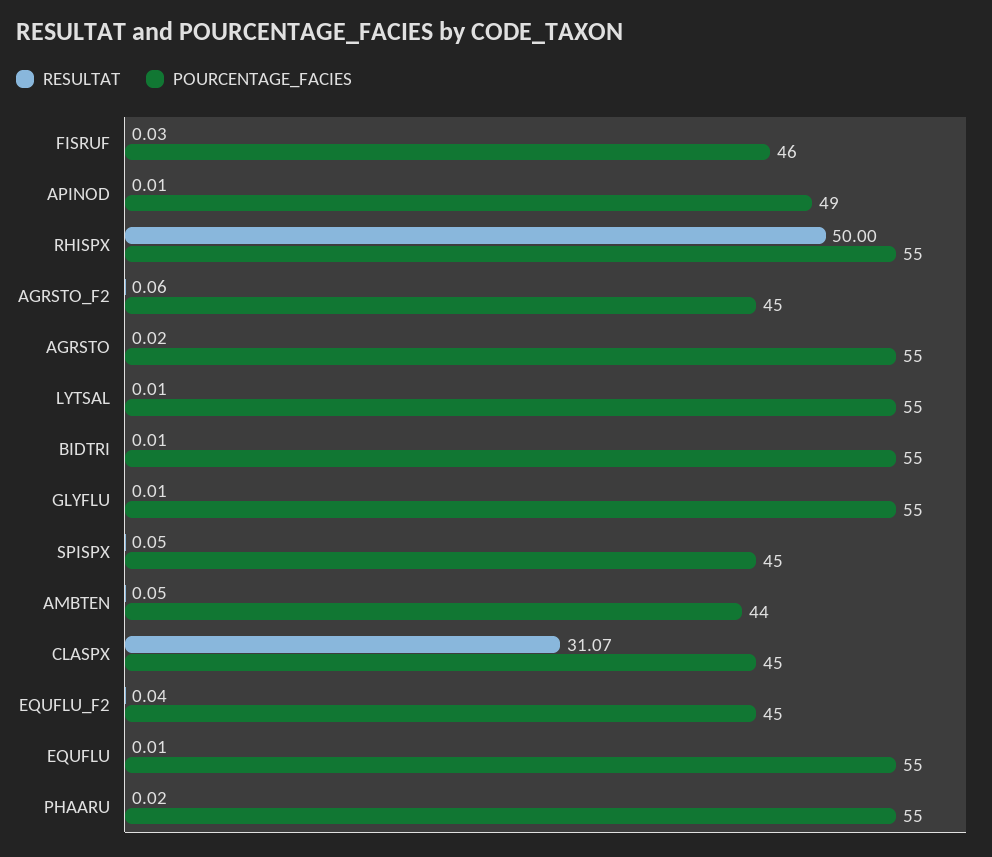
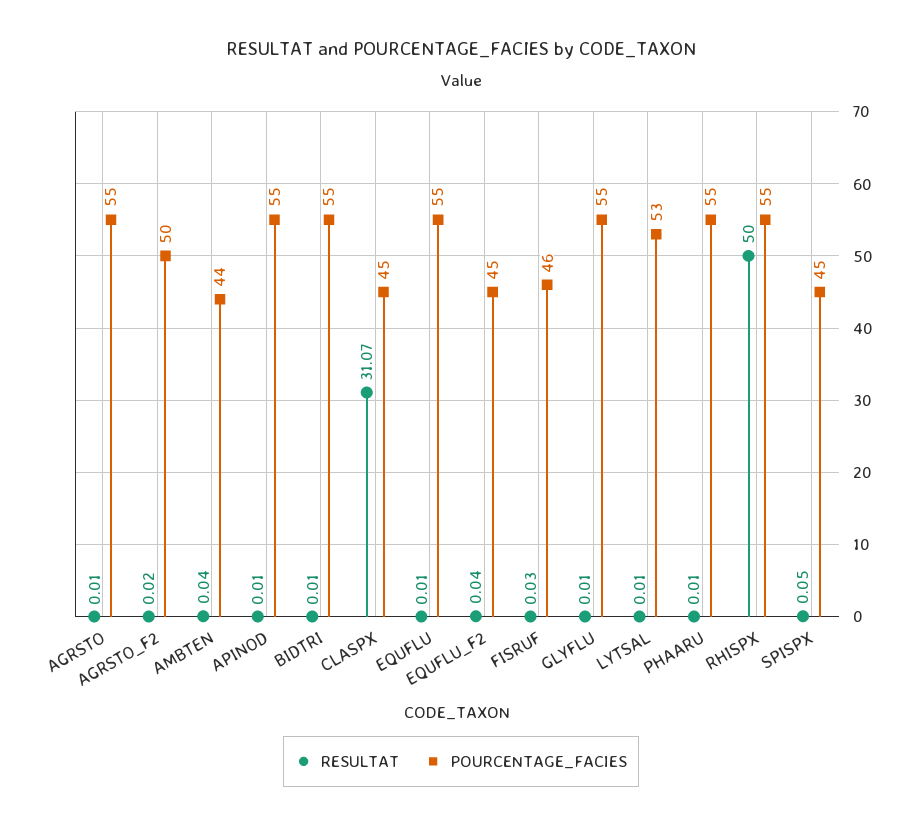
POURCENTAGE_FACIES, APINOD: 49 -> 55
RESULTAT, AGRSTO_F2: 0.06 -> 0.02
POURCENTAGE_FACIES, AGRSTO_F2: 45 -> 50
RESULTAT, AGRSTO: 0.02 -> 0.01
POURCENTAGE_FACIES, LYTSAL: 55 -> 53
RESULTAT, AMBTEN: 0.05 -> 0.04
RESULTAT, PHAARU: 0.02 -> 0.01

